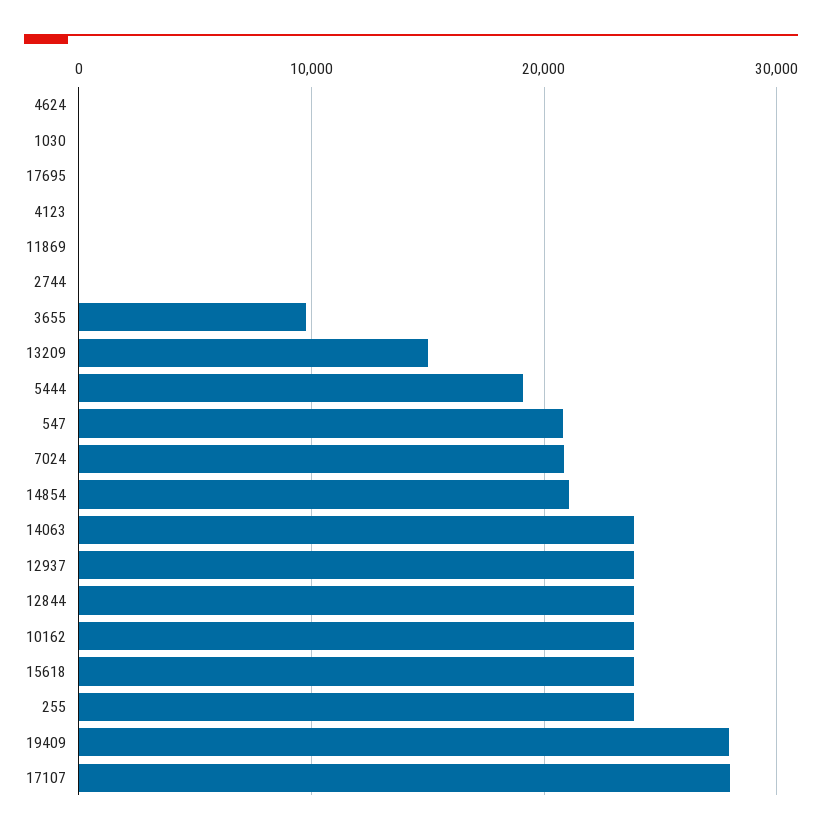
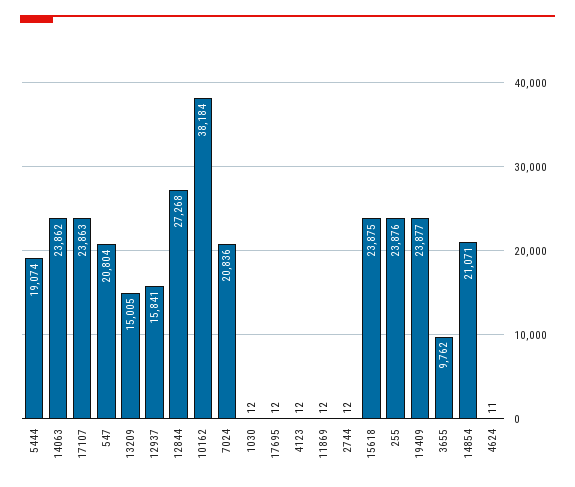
12937: 24000 -> 15841
12844: 24000 -> 27268
10162: 24000 -> 38184
19409: 28000 -> 23877
17107: 28000 -> 23863

